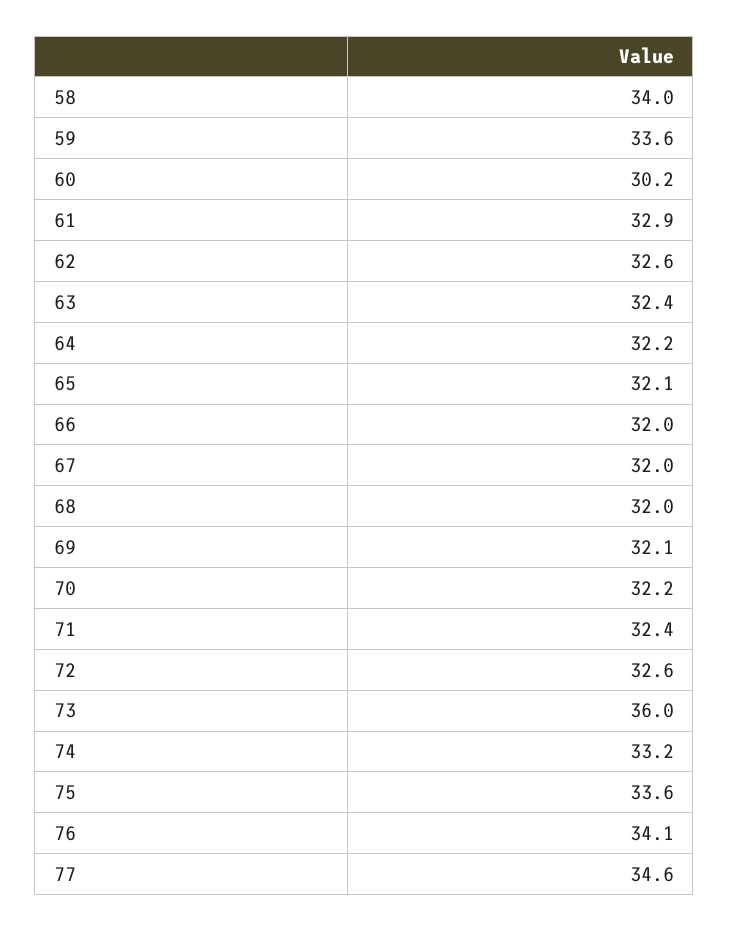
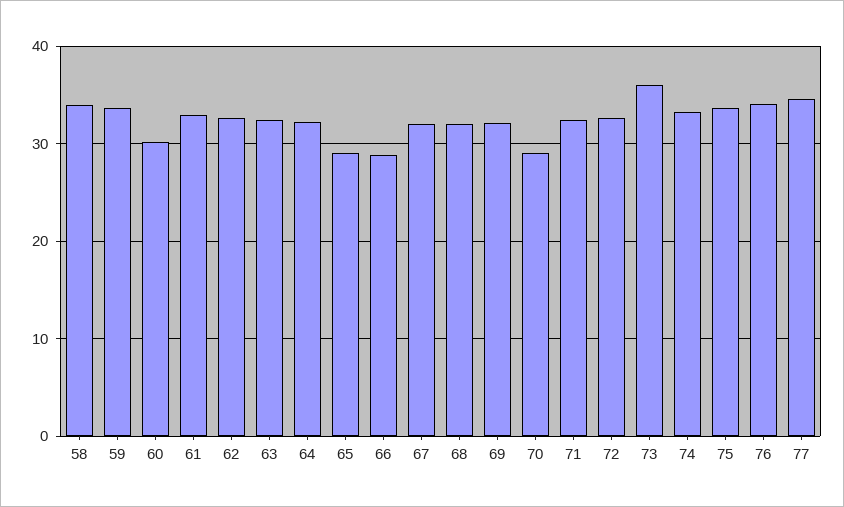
65: 32.1 -> 29
66: 32 -> 29
70: 32.2 -> 29

